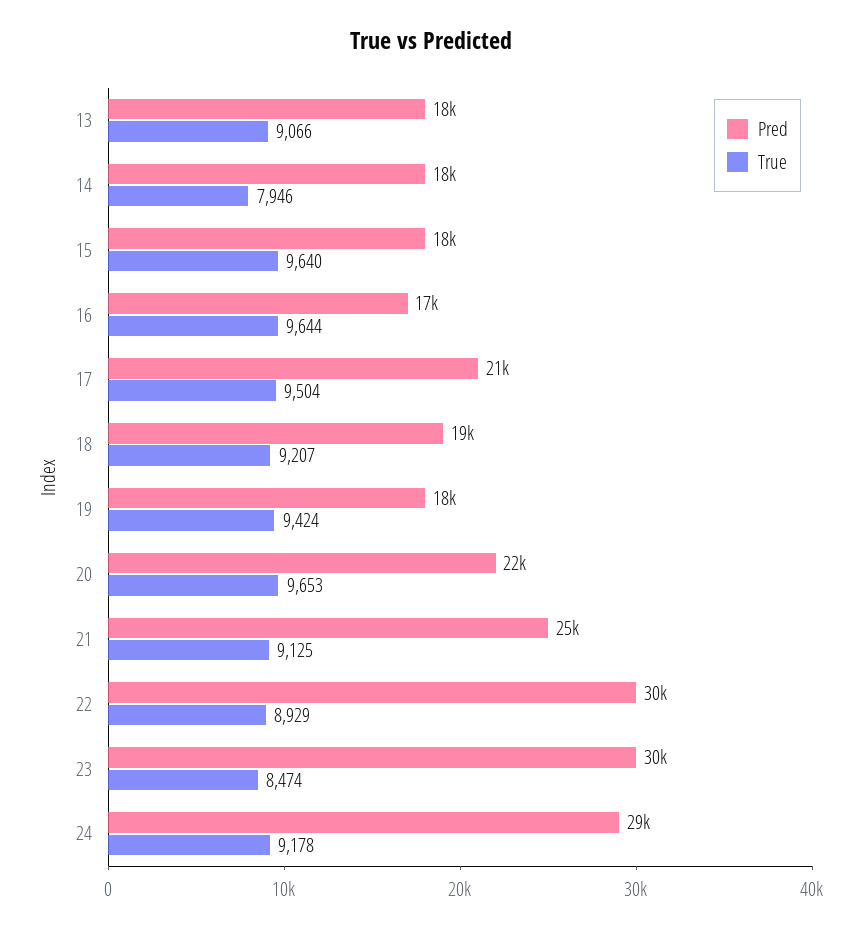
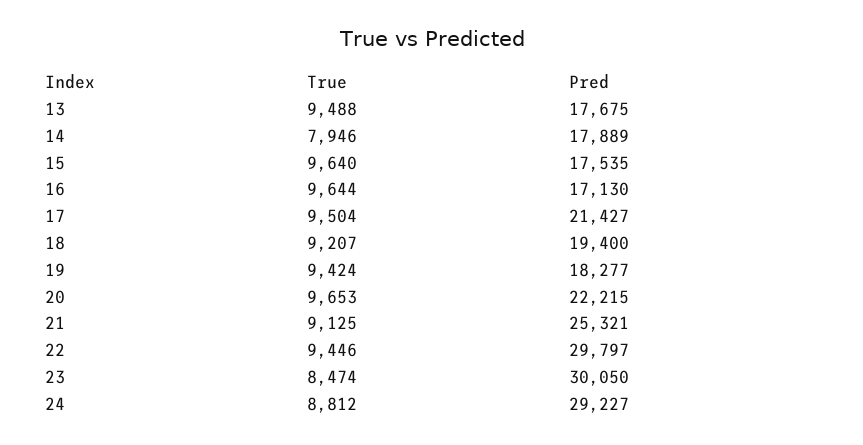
True, 13: 9066 -> 9488
True, 22: 8929 -> 9446
True, 24: 9178 -> 8812

